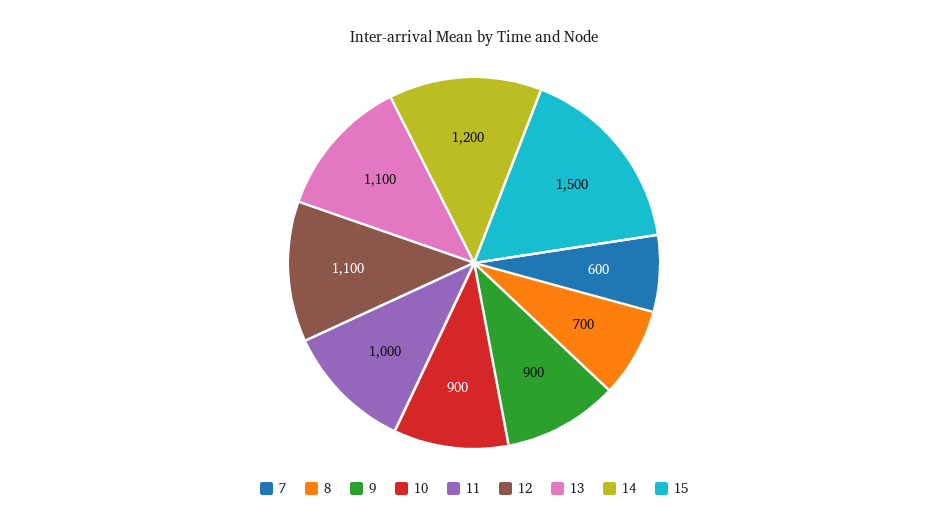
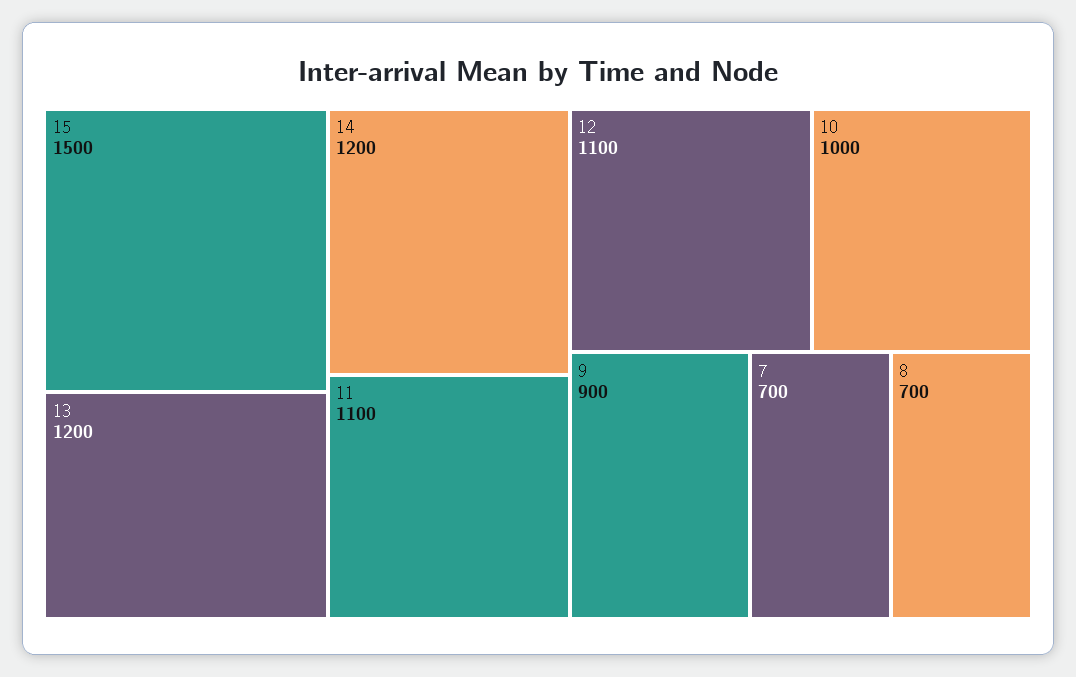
7: 600 -> 700
10: 900 -> 1000
11: 1000 -> 1100
13: 1100 -> 1200

